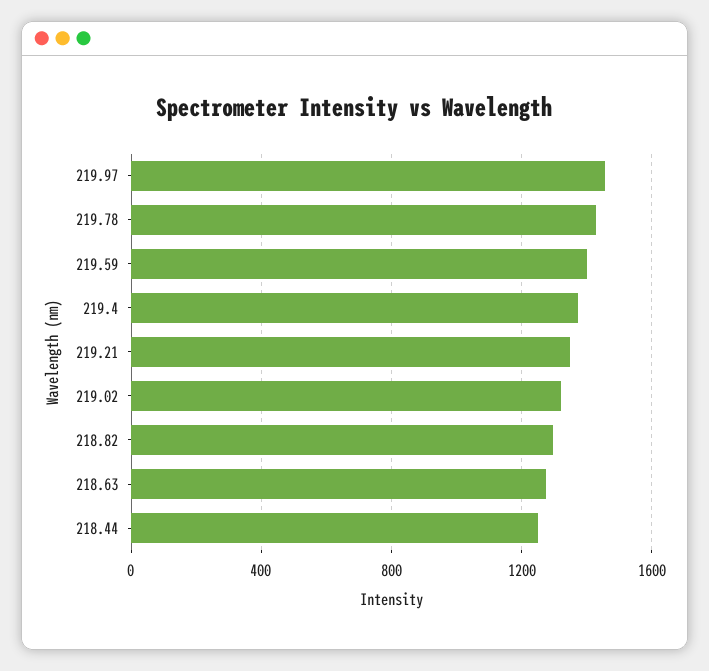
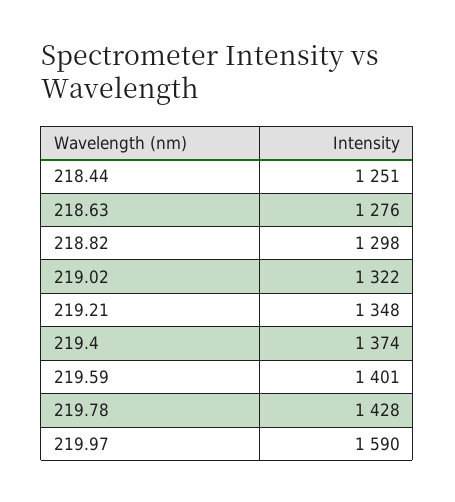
219.97: 1450 -> 1590

